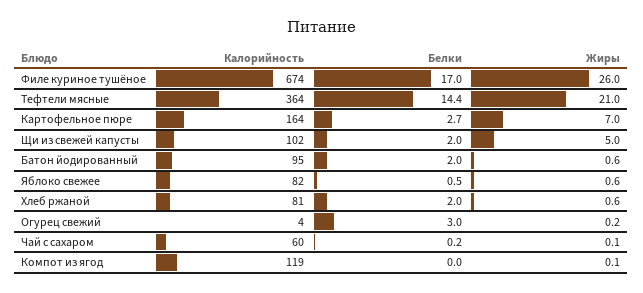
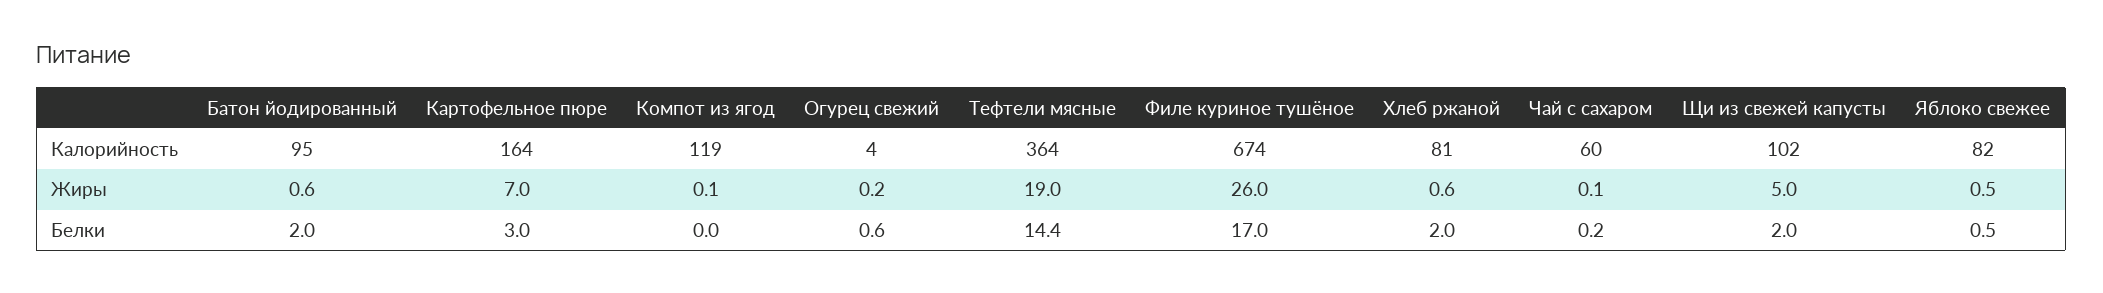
Жиры, Тефтели мясные: 21 -> 19
Белки, Картофельное пюре: 2.7 -> 3
Жиры, Яблоко свежее: 0.6 -> 0.5
Белки, Огурец свежий: 3 -> 0.6

